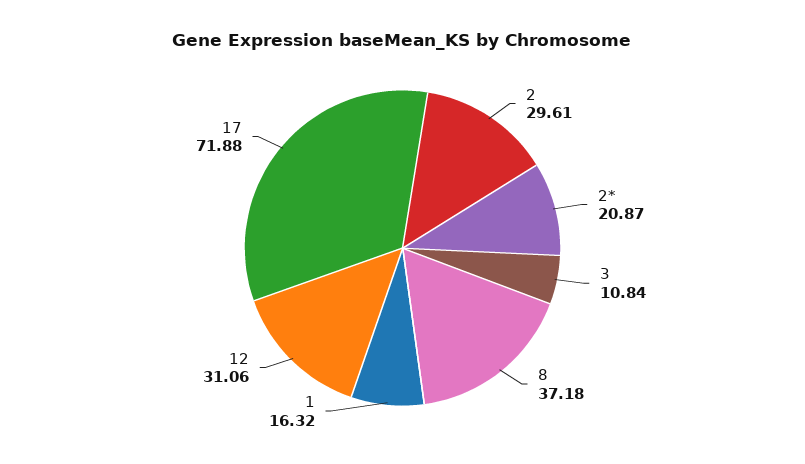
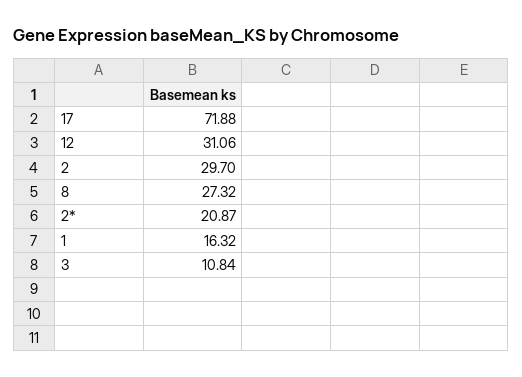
2: 29.61 -> 29.7
8: 37.18 -> 27.32

